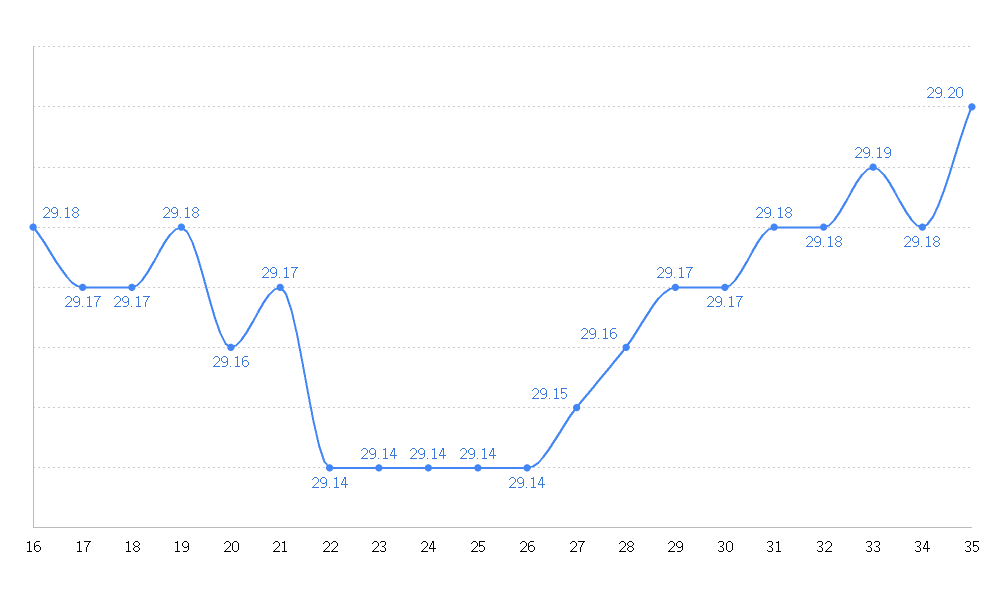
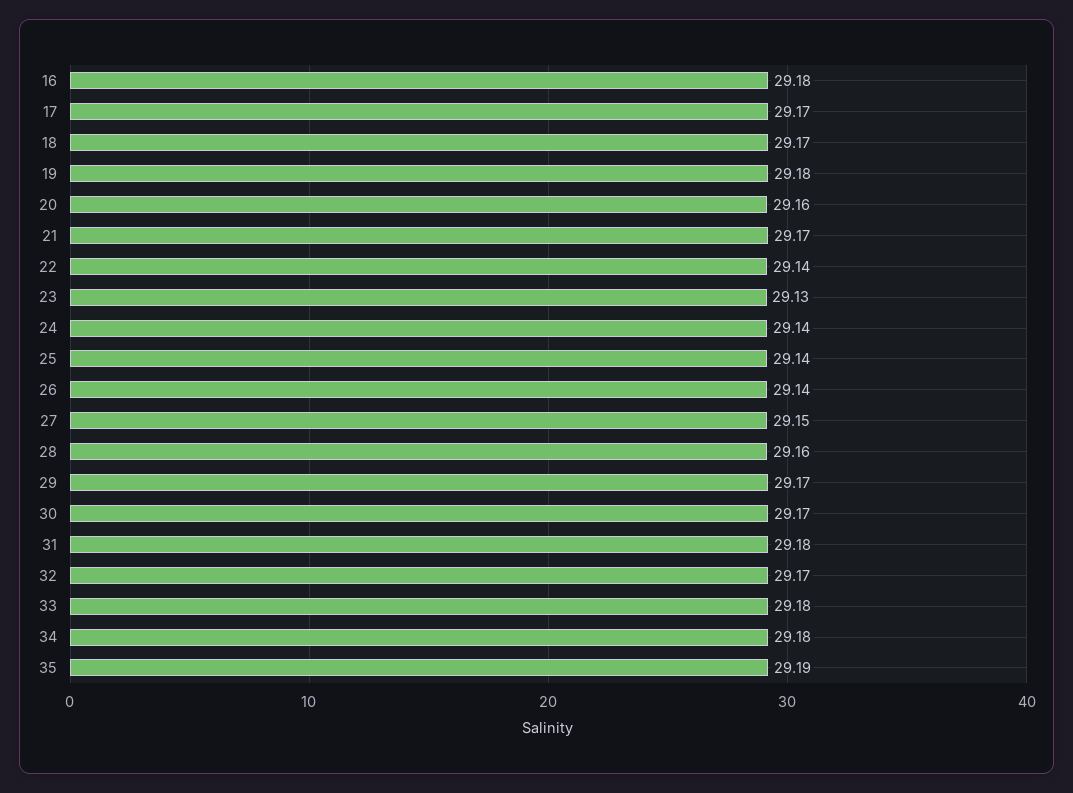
23: 29.14 -> 29.13
32: 29.18 -> 29.17
33: 29.19 -> 29.18
35: 29.2 -> 29.19

